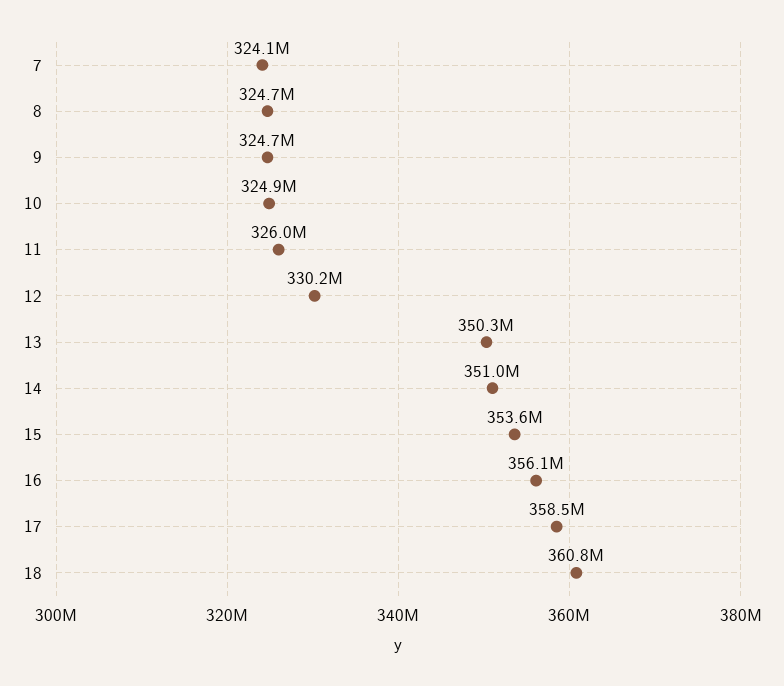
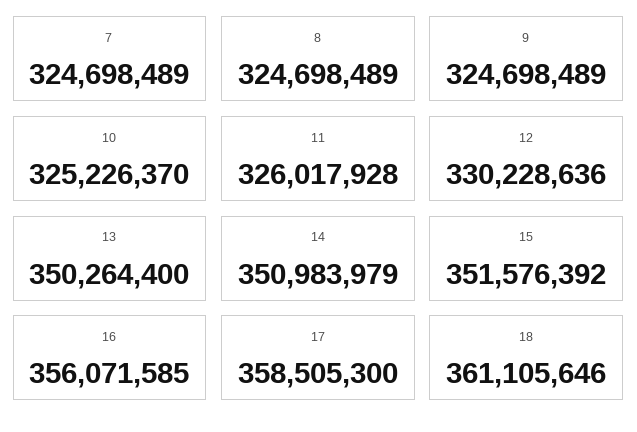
7: 324100000 -> 324698489
10: 324900000 -> 325226370
15: 353600000 -> 351576392
18: 360800000 -> 361105646

